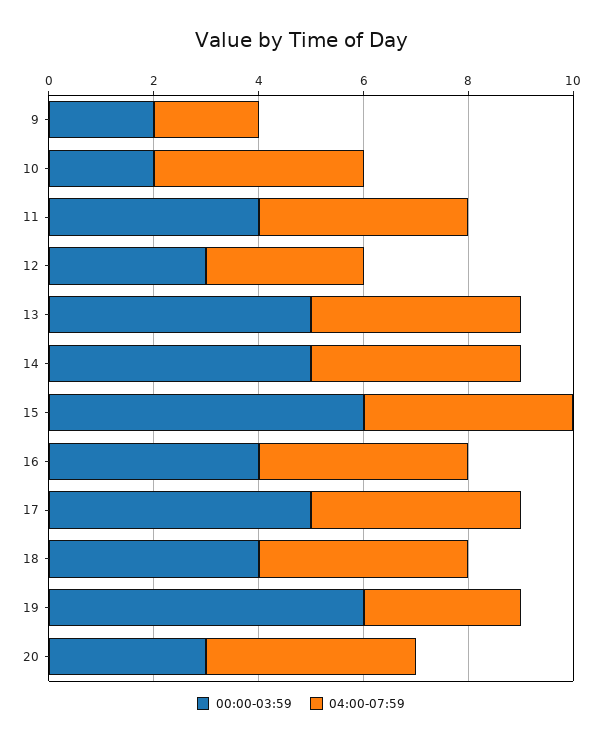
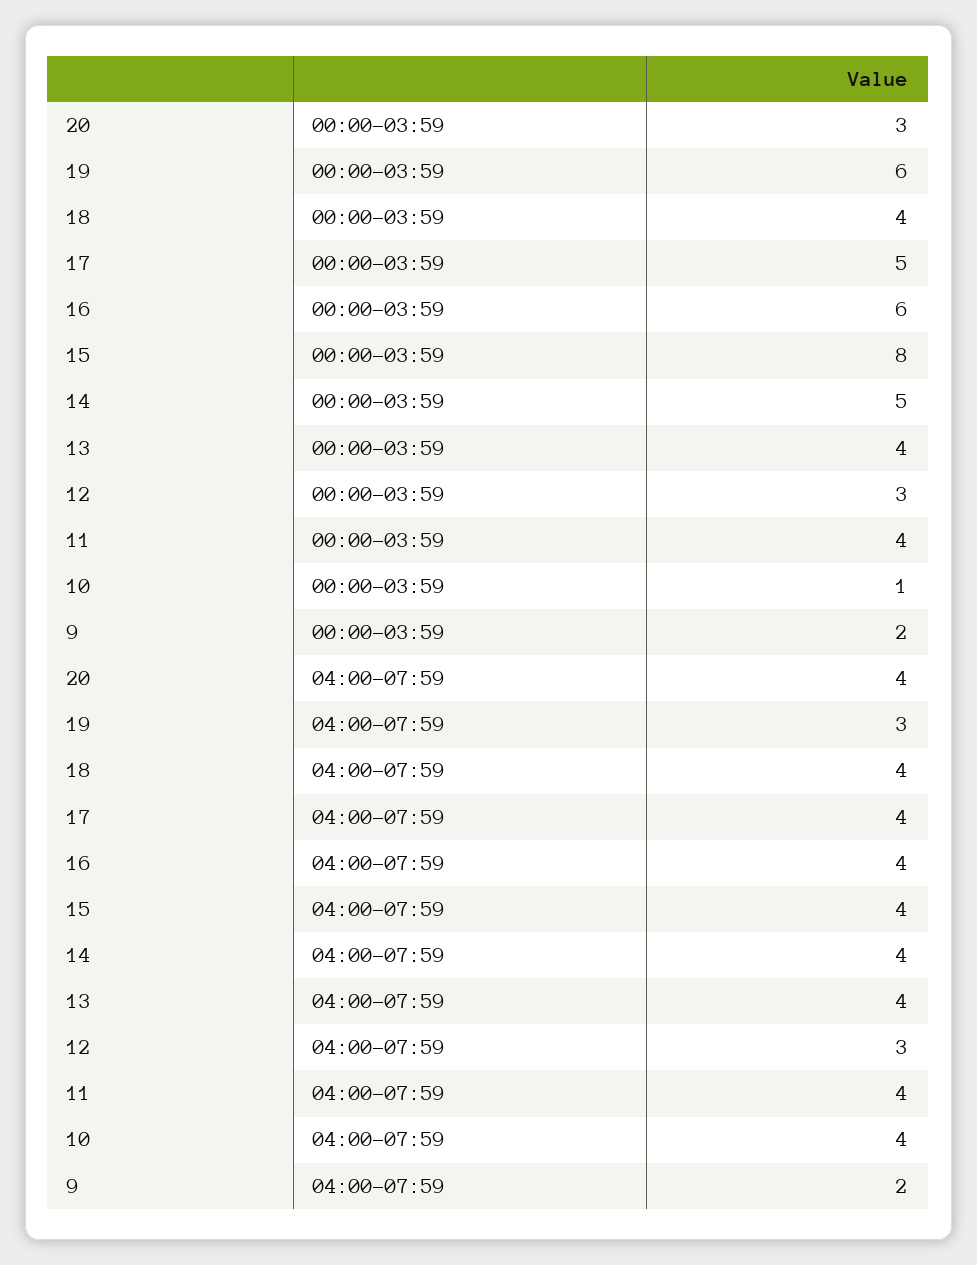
00:00-03:59, 10: 2 -> 1
00:00-03:59, 13: 5 -> 4
00:00-03:59, 15: 6 -> 8
00:00-03:59, 16: 4 -> 6

